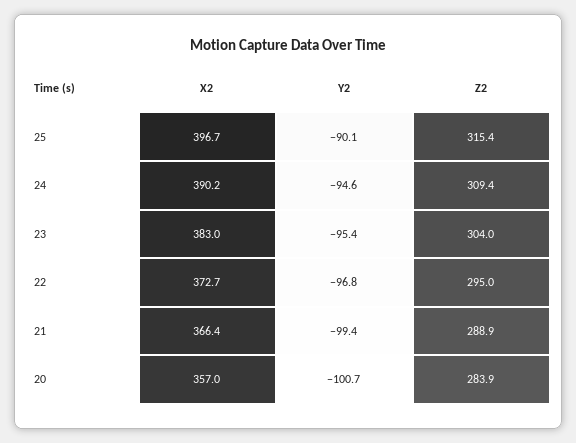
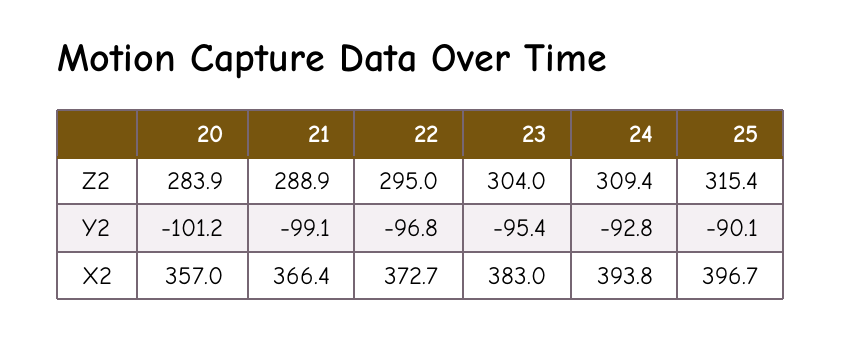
X2, 24: 390.2 -> 393.8
Y2, 24: -94.6 -> -92.8
Y2, 21: -99.4 -> -99.1
Y2, 20: -100.7 -> -101.2

